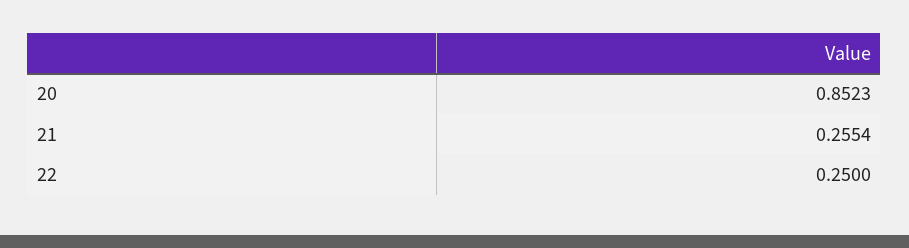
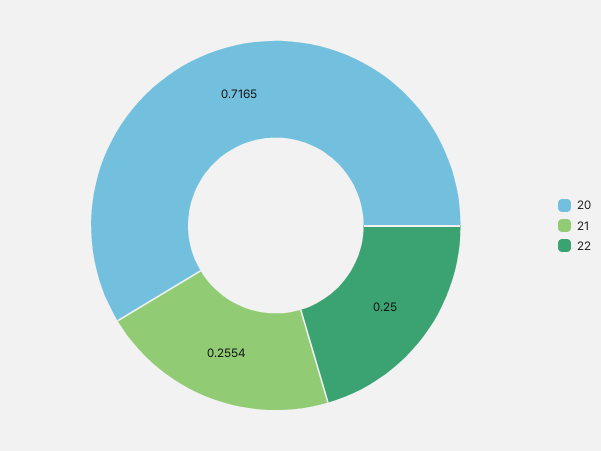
20: 0.8523 -> 0.7165

